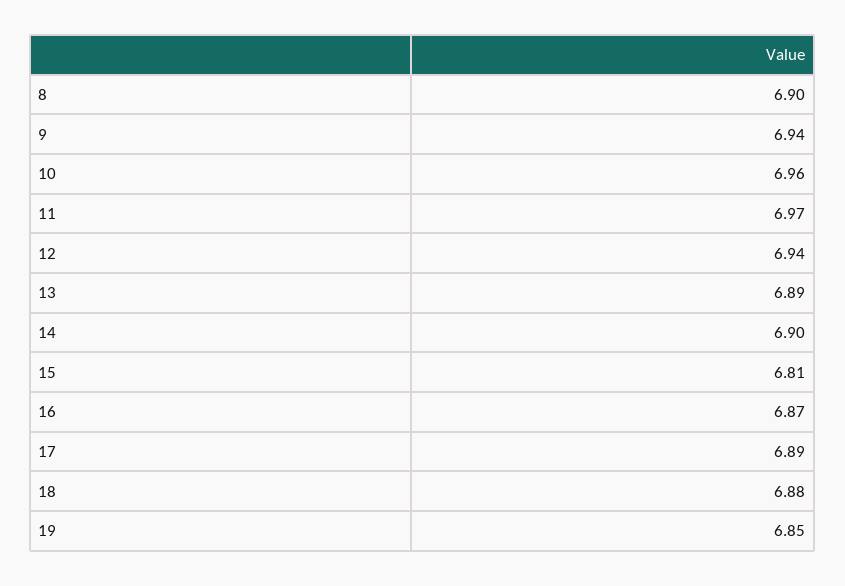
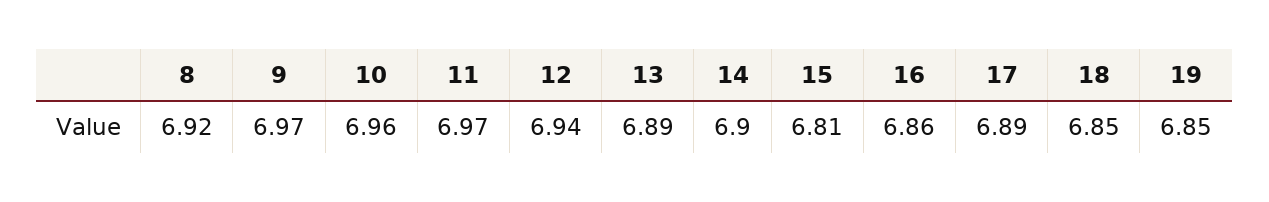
8: 6.9 -> 6.92
9: 6.94 -> 6.97
16: 6.87 -> 6.86
18: 6.88 -> 6.85

